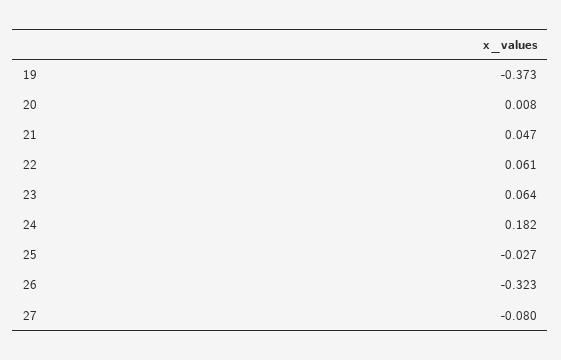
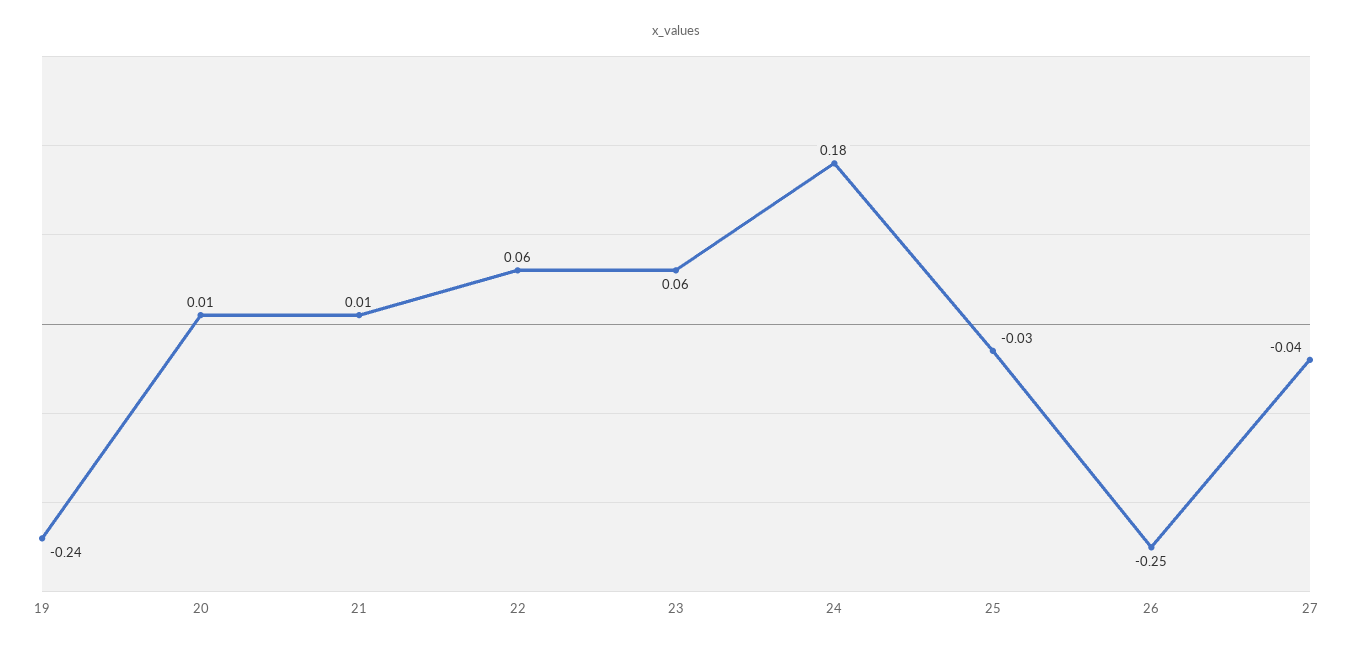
19: -0.373 -> -0.24
21: 0.047 -> 0.01
26: -0.323 -> -0.25
27: -0.08 -> -0.04

